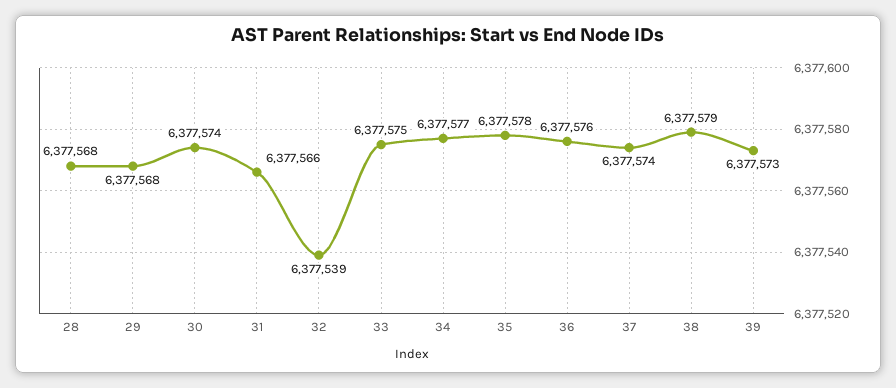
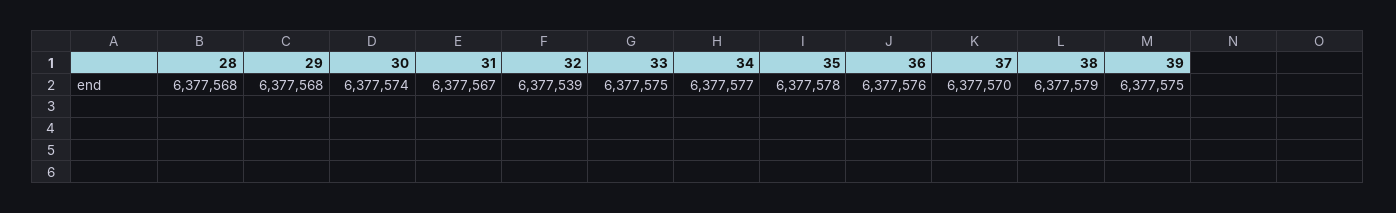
31: 6377566 -> 6377567
37: 6377574 -> 6377570
39: 6377573 -> 6377575

